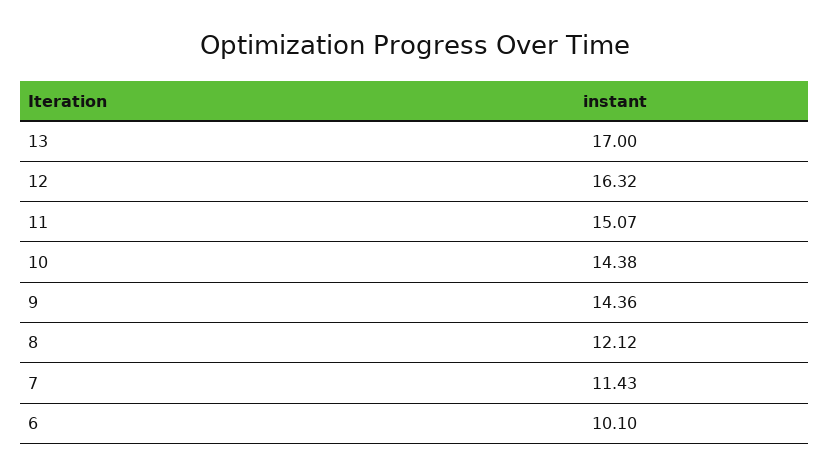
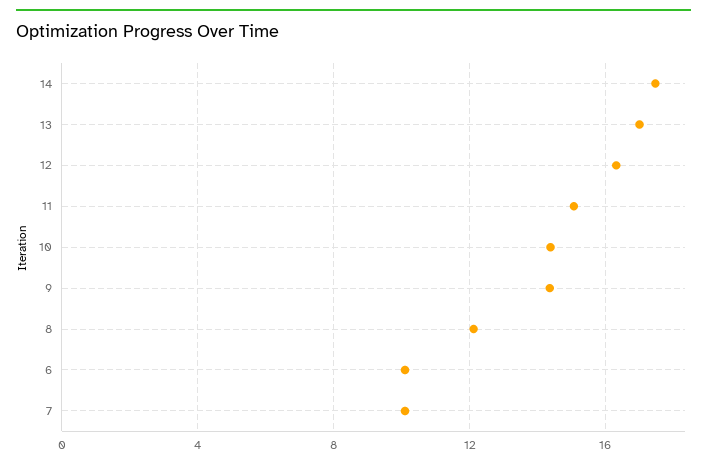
7: 11.43 -> 10
14: none -> 17.5

